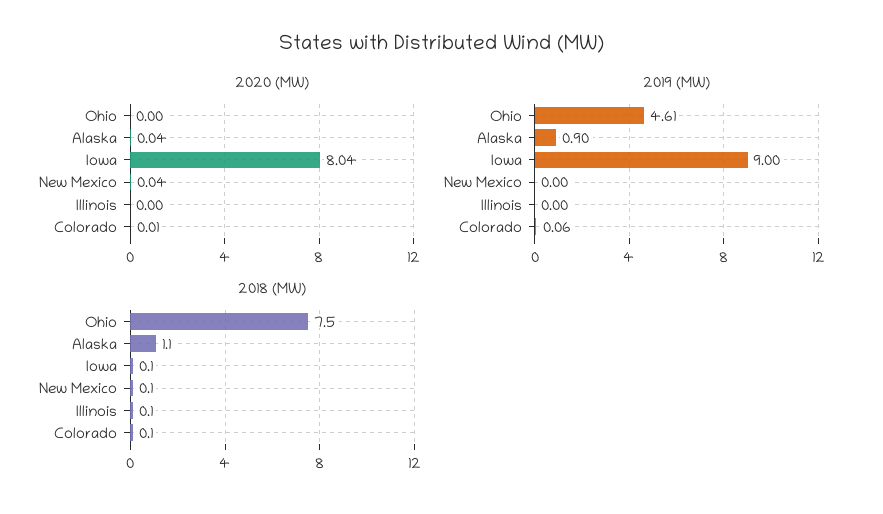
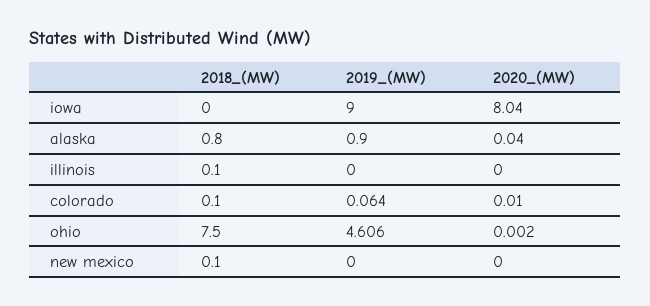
2020 (MW), New Mexico: 0.04 -> 0
2018 (MW), Alaska: 1.1 -> 0.8
2018 (MW), Iowa: 0.1 -> 0

